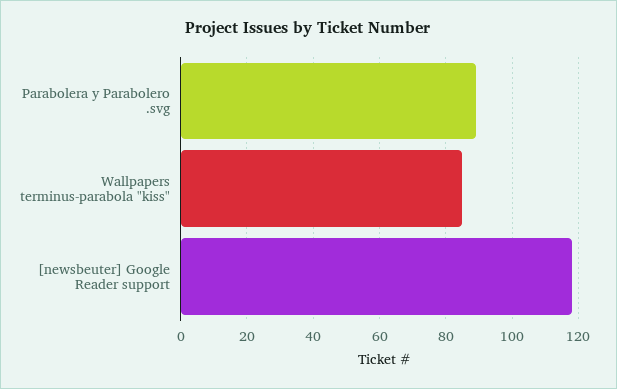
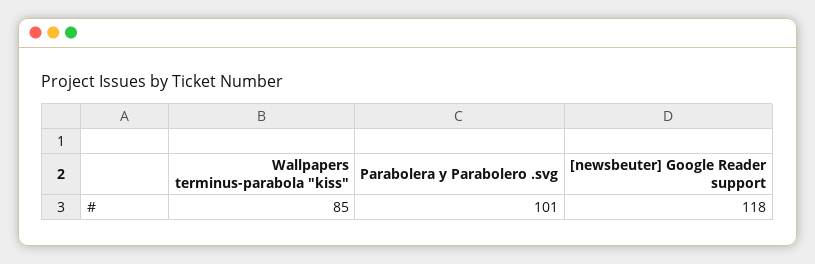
Parabolera y Parabolero .svg: 90 -> 101

